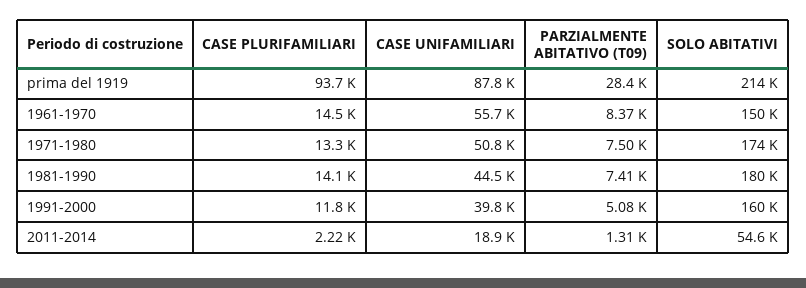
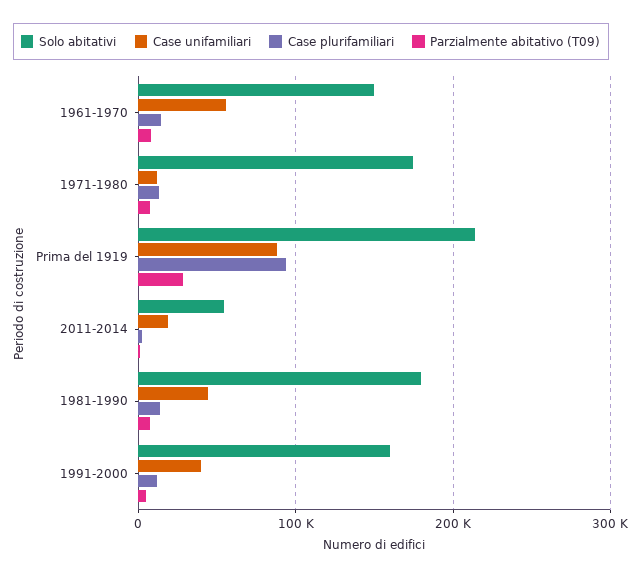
CASE UNIFAMILIARI, 1971-1980: 50800 -> 10000

